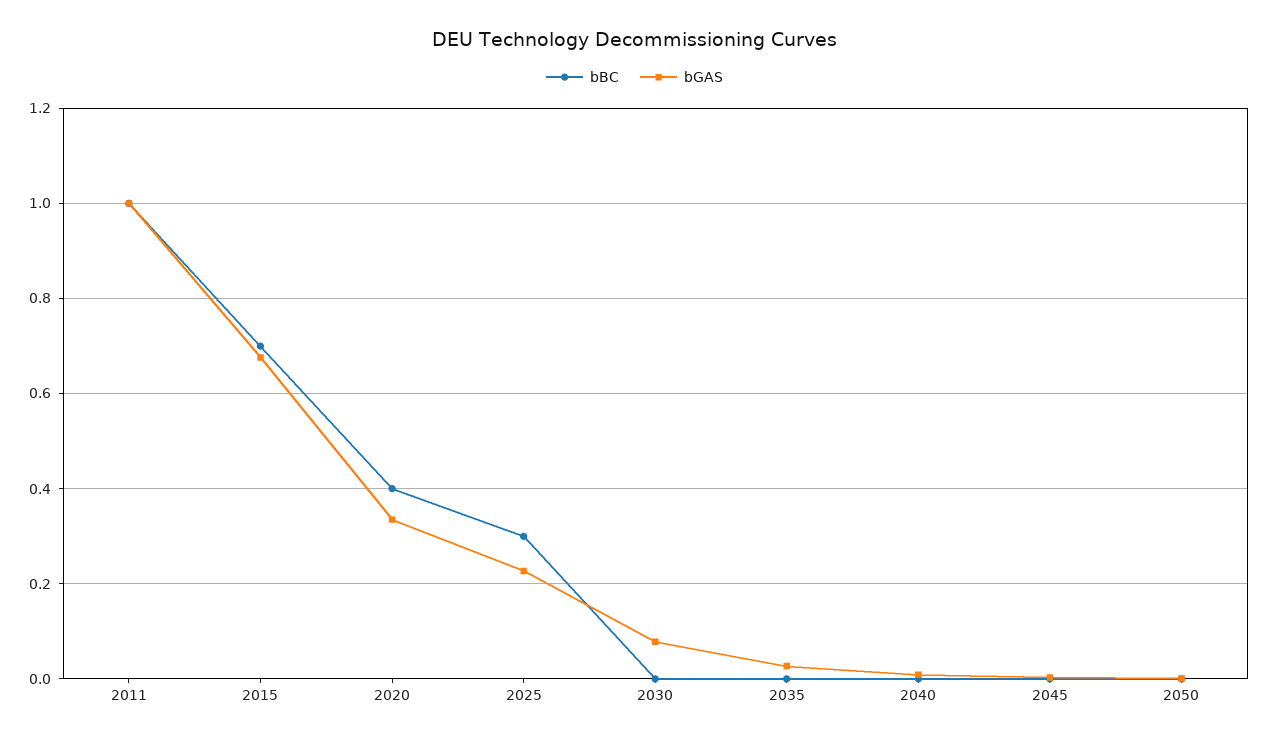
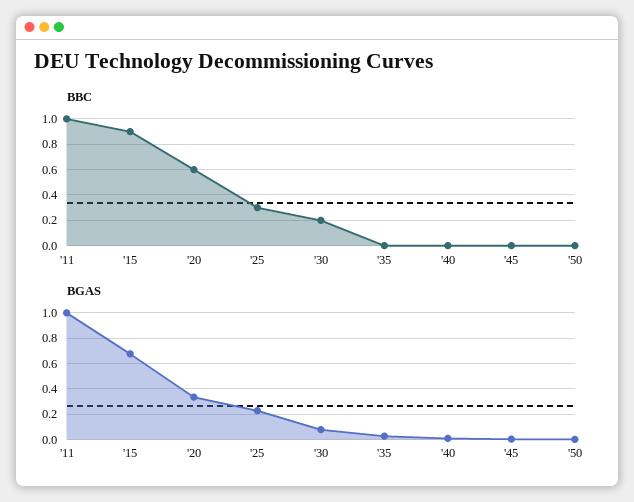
bBC, 2015: 0.7 -> 0.9
bBC, 2020: 0.4 -> 0.6
bBC, 2030: 0 -> 0.2

